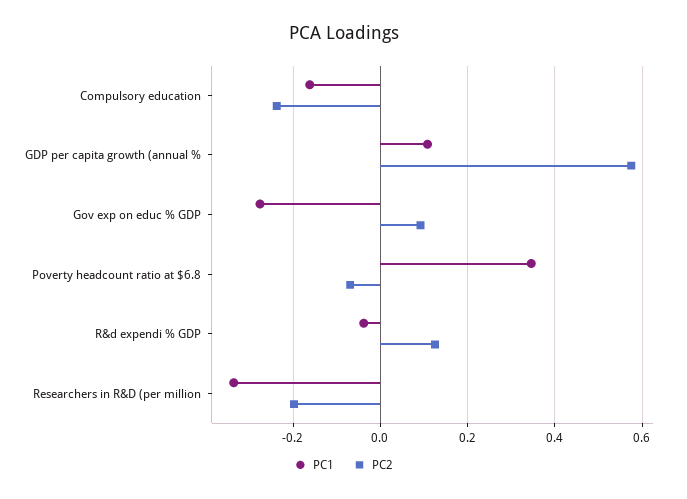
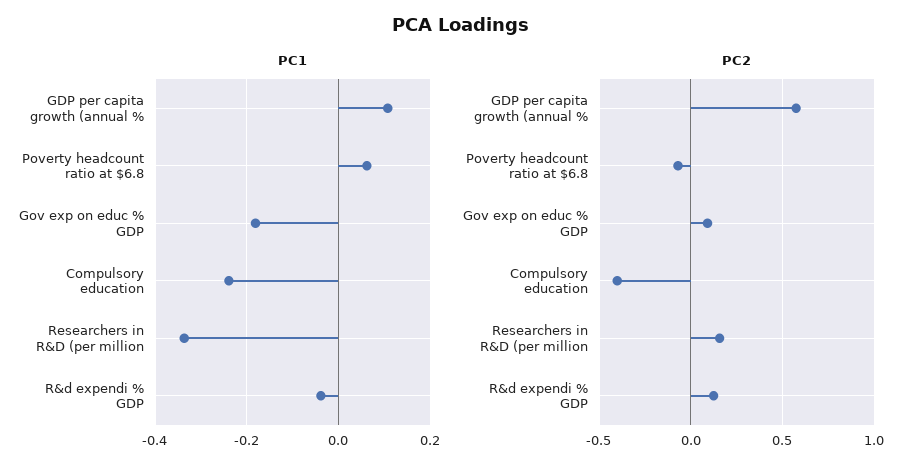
PC1, Compulsory education: -0.16 -> -0.24
PC2, Compulsory education: -0.24 -> -0.4
PC1, Gov exp on educ % GDP: -0.28 -> -0.18
PC1, Poverty headcount ratio at $6.8: 0.34 -> 0.06
PC2, Researchers in R&D (per million: -0.2 -> 0.15

